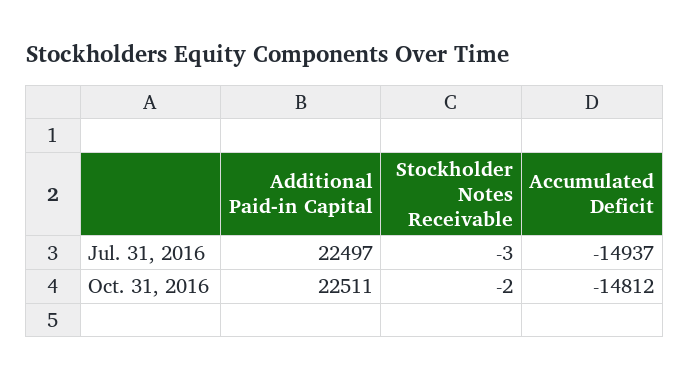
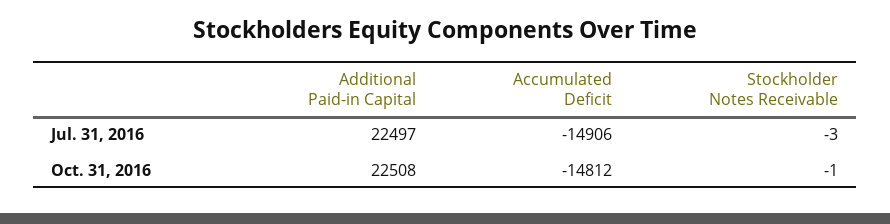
Accumulated Deficit, Jul. 31, 2016: -14937 -> -14906
Additional Paid-in Capital, Oct. 31, 2016: 22511 -> 22508
Stockholder Notes Receivable, Oct. 31, 2016: -2 -> -1

